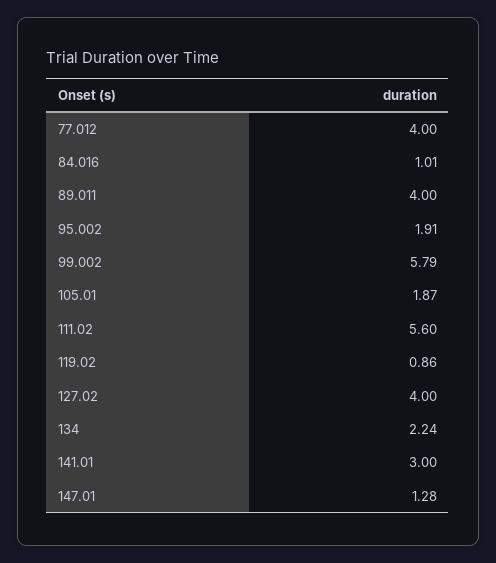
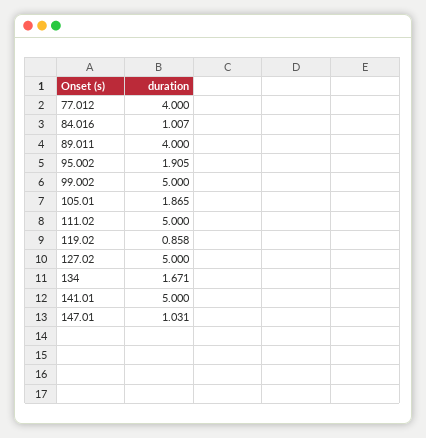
99.002: 5.79 -> 5
111.02: 5.6 -> 5
127.02: 4 -> 5
134: 2.24 -> 1.671
141.01: 3 -> 5
147.01: 1.28 -> 1.031

